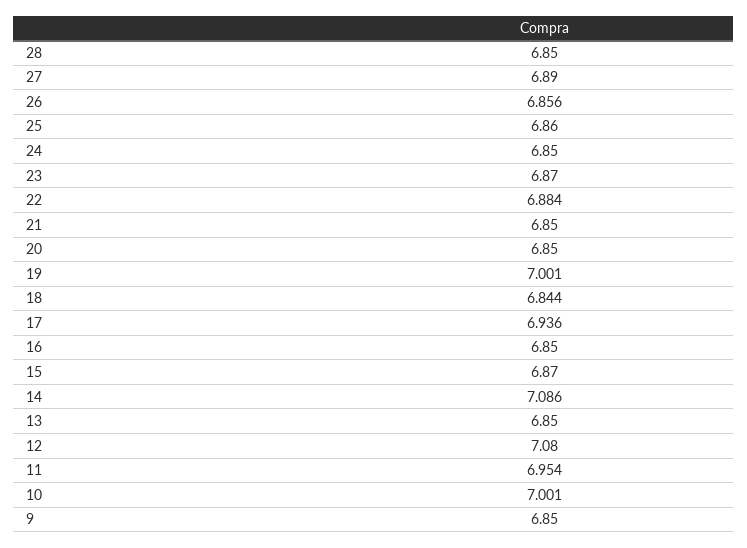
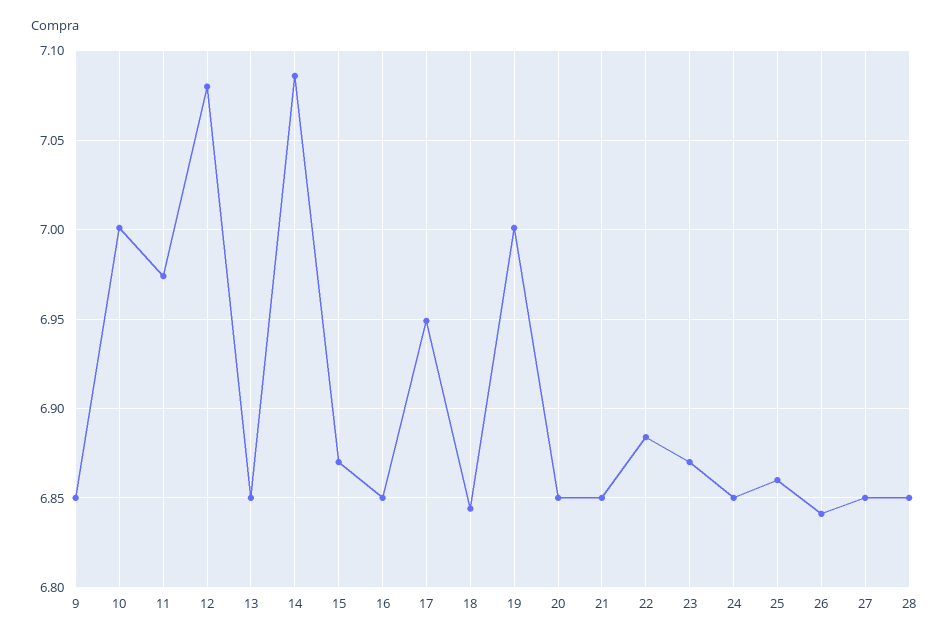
27: 6.89 -> 6.85
26: 6.856 -> 6.84
17: 6.936 -> 6.95
11: 6.954 -> 6.975

